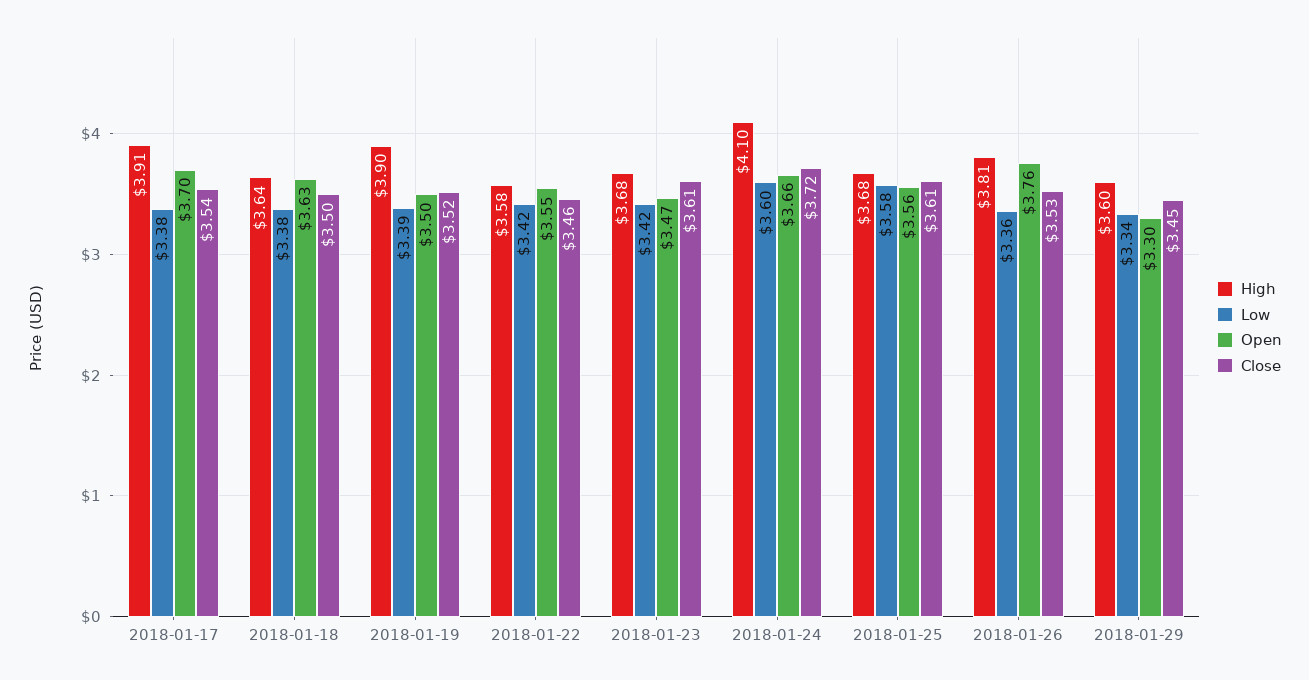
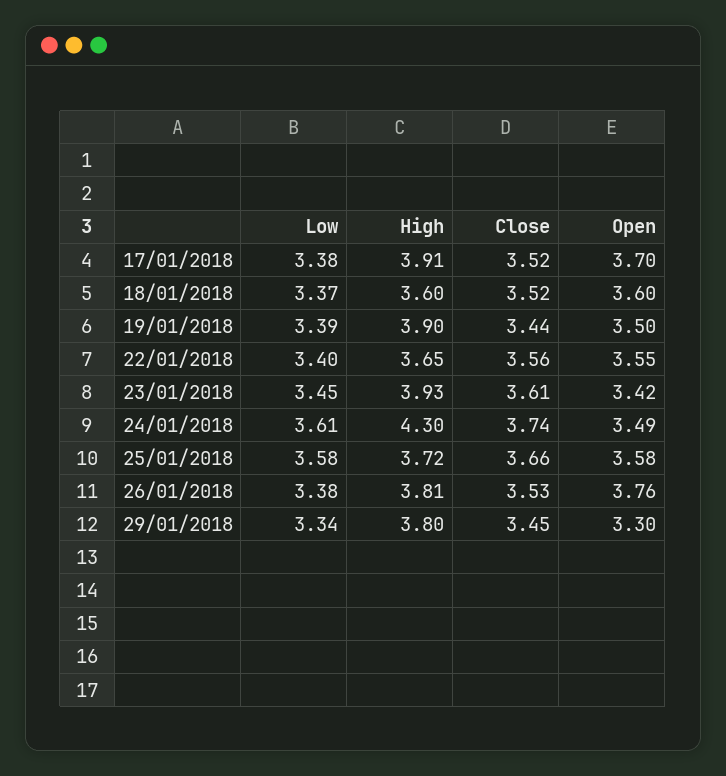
Close, 2018-01-17: 3.54 -> 3.52
High, 2018-01-18: 3.64 -> 3.6
Low, 2018-01-18: 3.38 -> 3.37
Open, 2018-01-18: 3.63 -> 3.6
Close, 2018-01-18: 3.5 -> 3.52
Close, 2018-01-19: 3.52 -> 3.44
High, 2018-01-22: 3.58 -> 3.65
Low, 2018-01-22: 3.42 -> 3.4
Close, 2018-01-22: 3.46 -> 3.56
High, 2018-01-23: 3.68 -> 3.93
Low, 2018-01-23: 3.42 -> 3.45
Open, 2018-01-23: 3.47 -> 3.42
High, 2018-01-24: 4.1 -> 4.3
Low, 2018-01-24: 3.6 -> 3.61
Open, 2018-01-24: 3.66 -> 3.49
Close, 2018-01-24: 3.72 -> 3.74
High, 2018-01-25: 3.68 -> 3.72
Open, 2018-01-25: 3.56 -> 3.58
Close, 2018-01-25: 3.61 -> 3.66
Low, 2018-01-26: 3.36 -> 3.38
High, 2018-01-29: 3.6 -> 3.8

